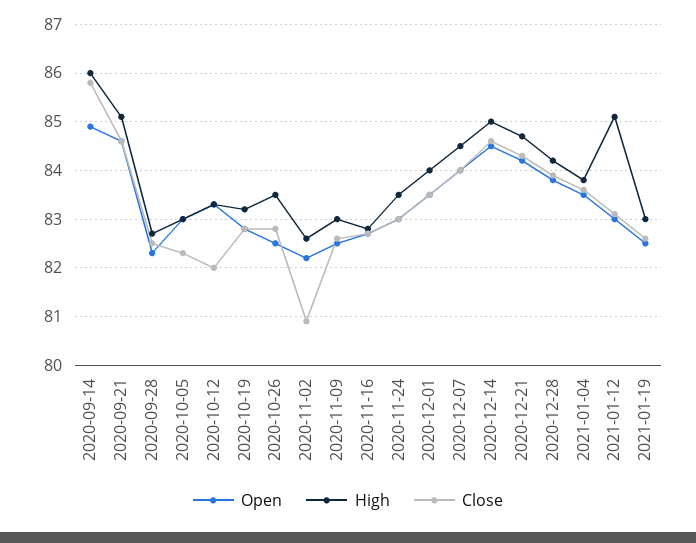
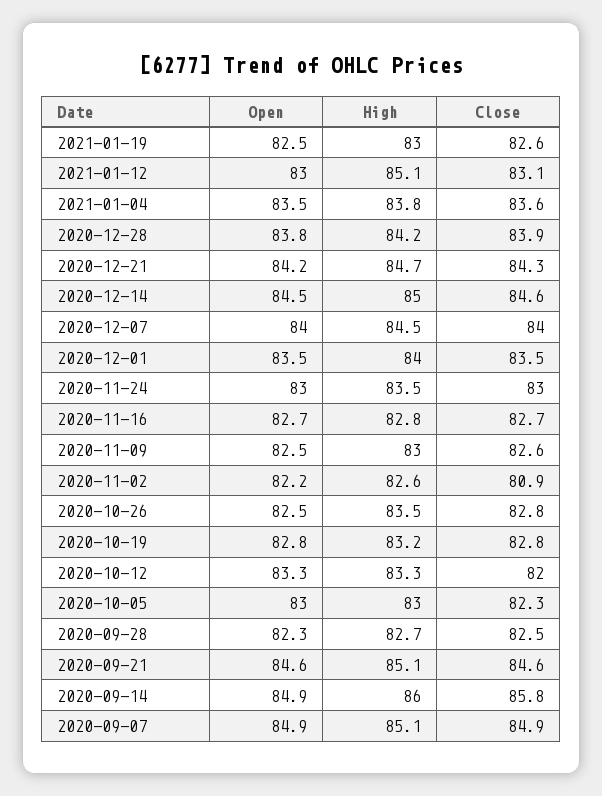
Open, 2020-09-07: none -> 84.9
High, 2020-09-07: none -> 85.1
Close, 2020-09-07: none -> 84.9

